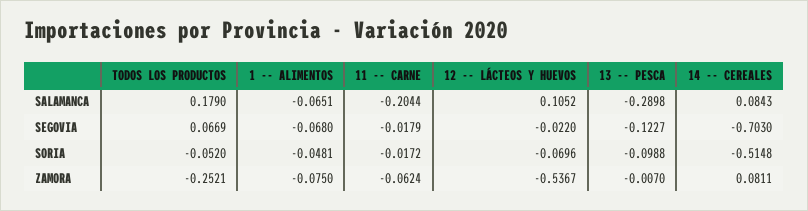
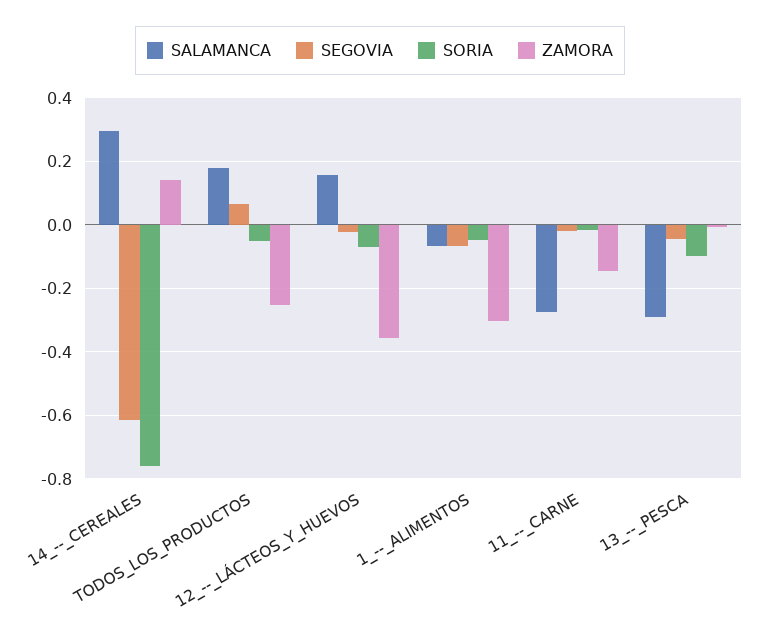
SALAMANCA, 11 -- CARNE: -0.2044 -> -0.28
SALAMANCA, 12 -- LÁCTEOS Y HUEVOS: 0.1052 -> 0.16
SALAMANCA, 14 -- CEREALES: 0.0843 -> 0.3
SEGOVIA, 13 -- PESCA: -0.1227 -> -0.04
SEGOVIA, 14 -- CEREALES: -0.703 -> -0.62
SORIA, 14 -- CEREALES: -0.5148 -> -0.76
ZAMORA, 1 -- ALIMENTOS: -0.075 -> -0.3
ZAMORA, 11 -- CARNE: -0.0624 -> -0.14
ZAMORA, 12 -- LÁCTEOS Y HUEVOS: -0.5367 -> -0.36
ZAMORA, 14 -- CEREALES: 0.0811 -> 0.14

